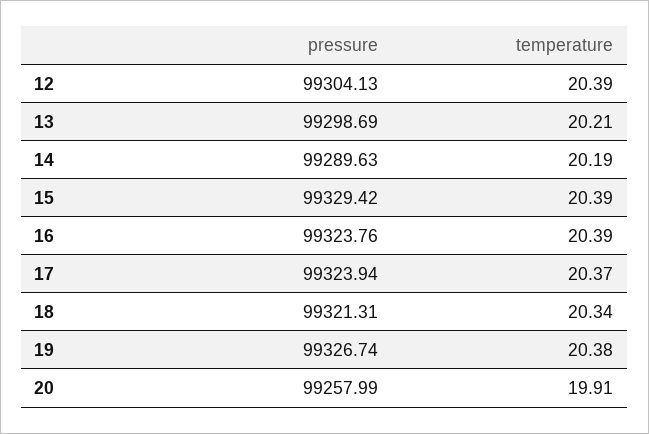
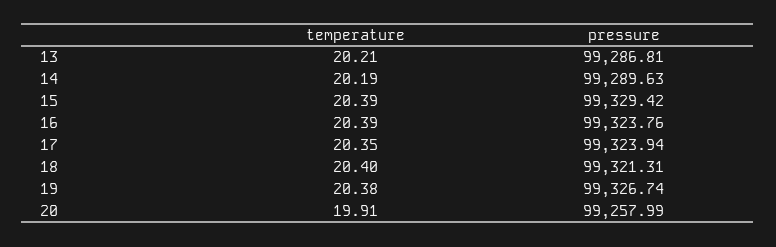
pressure, 12: 99304.13 -> none
temperature, 12: 20.39 -> none
pressure, 13: 99298.69 -> 99286.81
temperature, 17: 20.37 -> 20.35
temperature, 18: 20.34 -> 20.4

